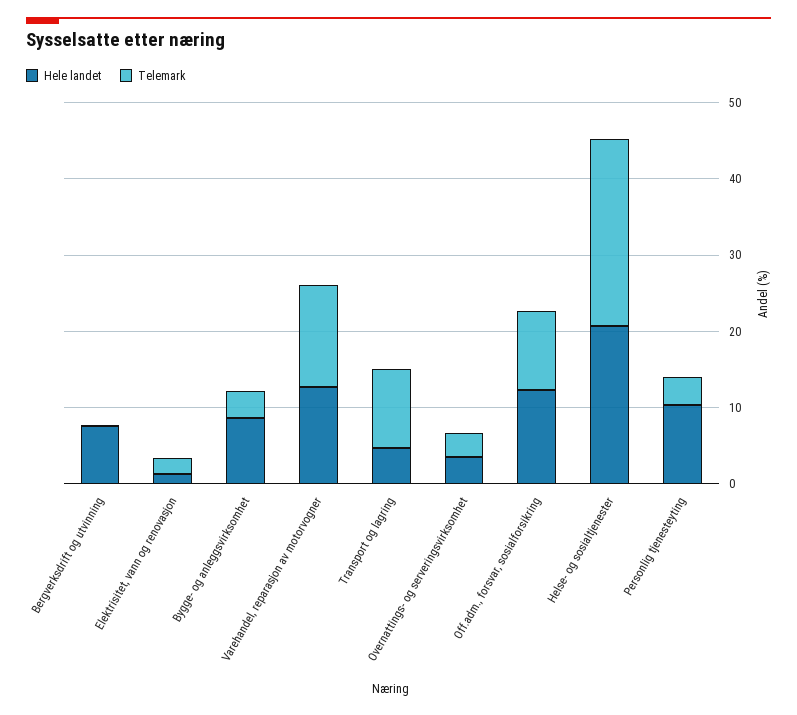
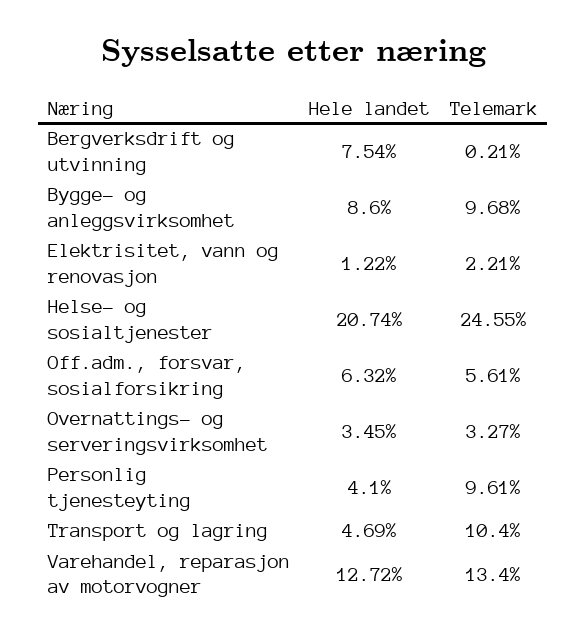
Telemark, Bygge- og anleggsvirksomhet: 4 -> 9.68
Hele landet, Off.adm., forsvar, sosialforsikring: 12 -> 6.32
Telemark, Off.adm., forsvar, sosialforsikring: 10 -> 5.61
Hele landet, Personlig tjenesteyting: 10 -> 4.1
Telemark, Personlig tjenesteyting: 4 -> 9.61

